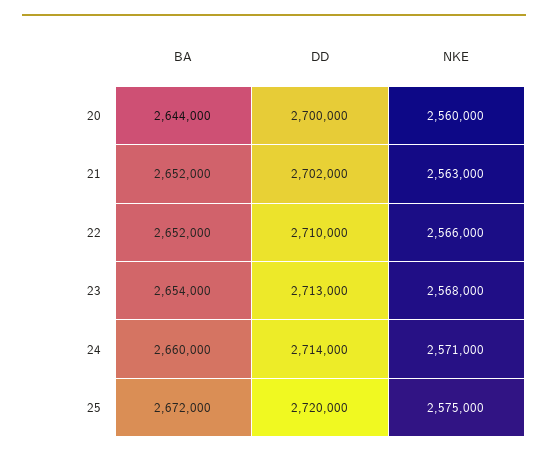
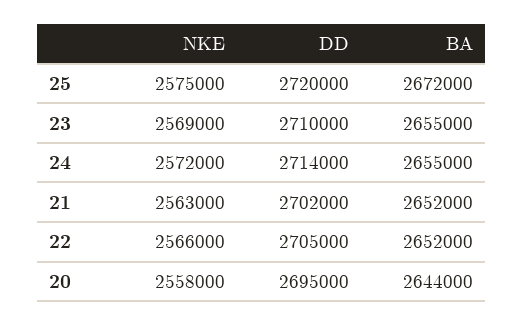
DD, 20: 2700000 -> 2695000
NKE, 20: 2560000 -> 2558000
DD, 22: 2710000 -> 2705000
BA, 23: 2654000 -> 2655000
DD, 23: 2713000 -> 2710000
NKE, 23: 2568000 -> 2569000
BA, 24: 2660000 -> 2655000
NKE, 24: 2571000 -> 2572000

